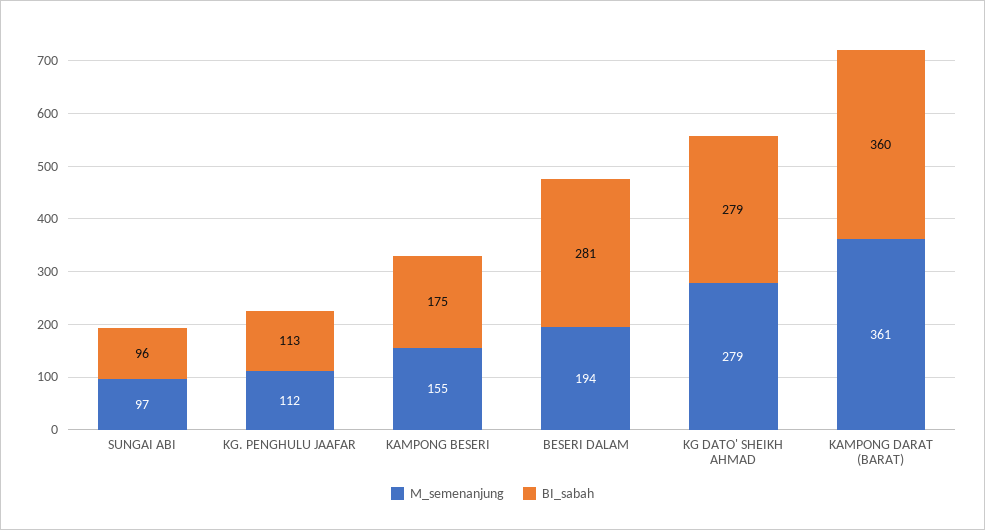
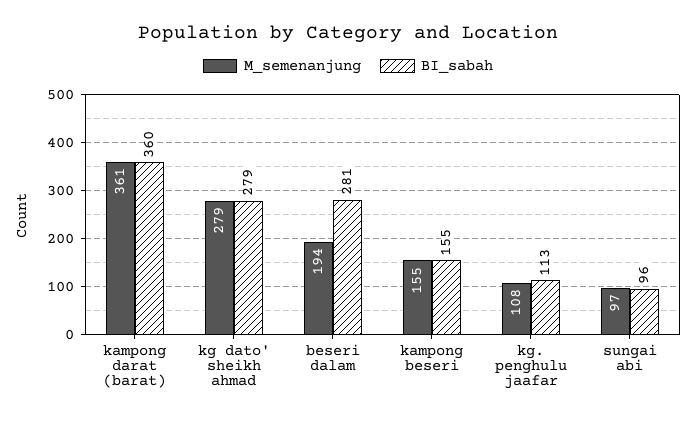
M_semenanjung, KG. PENGHULU JAAFAR: 112 -> 108
BI_sabah, KAMPONG BESERI: 175 -> 155

